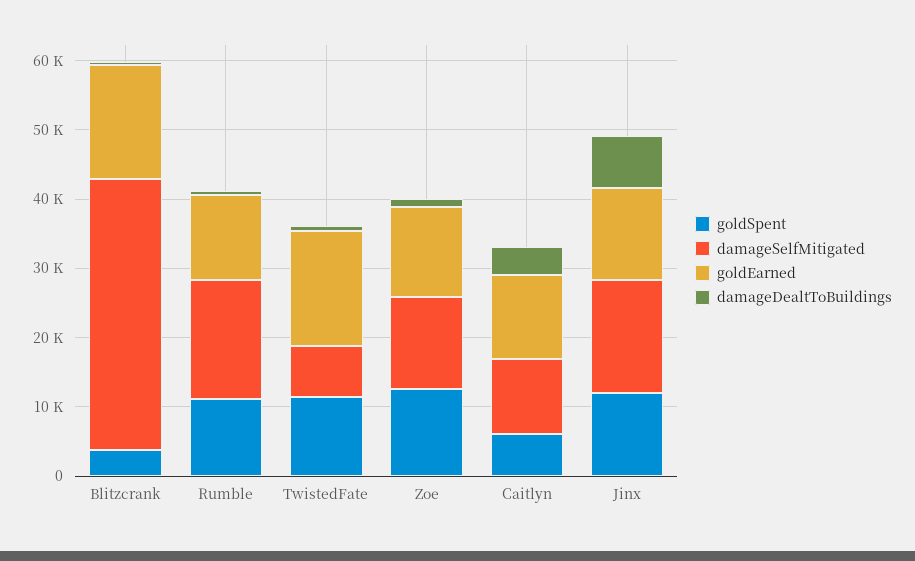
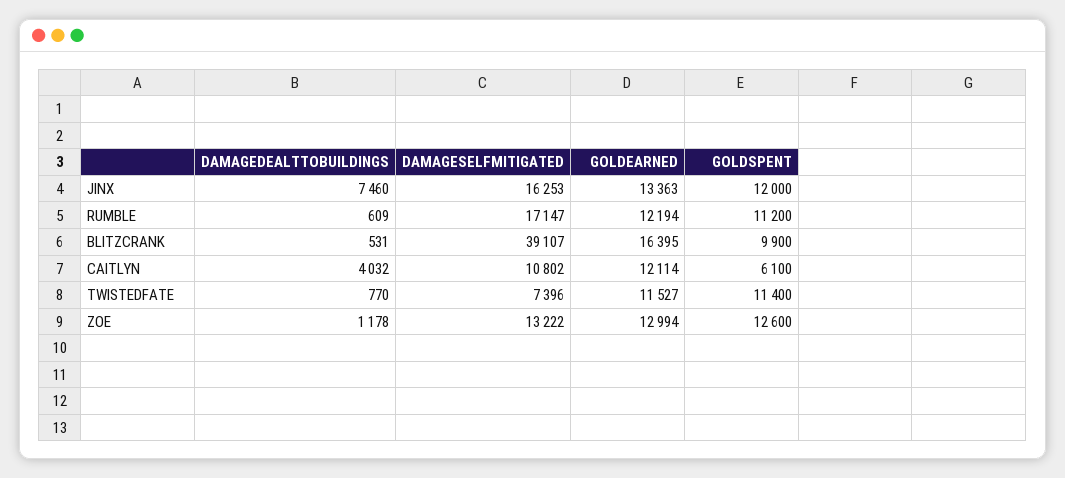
goldSpent, Blitzcrank: 4000 -> 9900
goldEarned, TwistedFate: 16000 -> 11527

